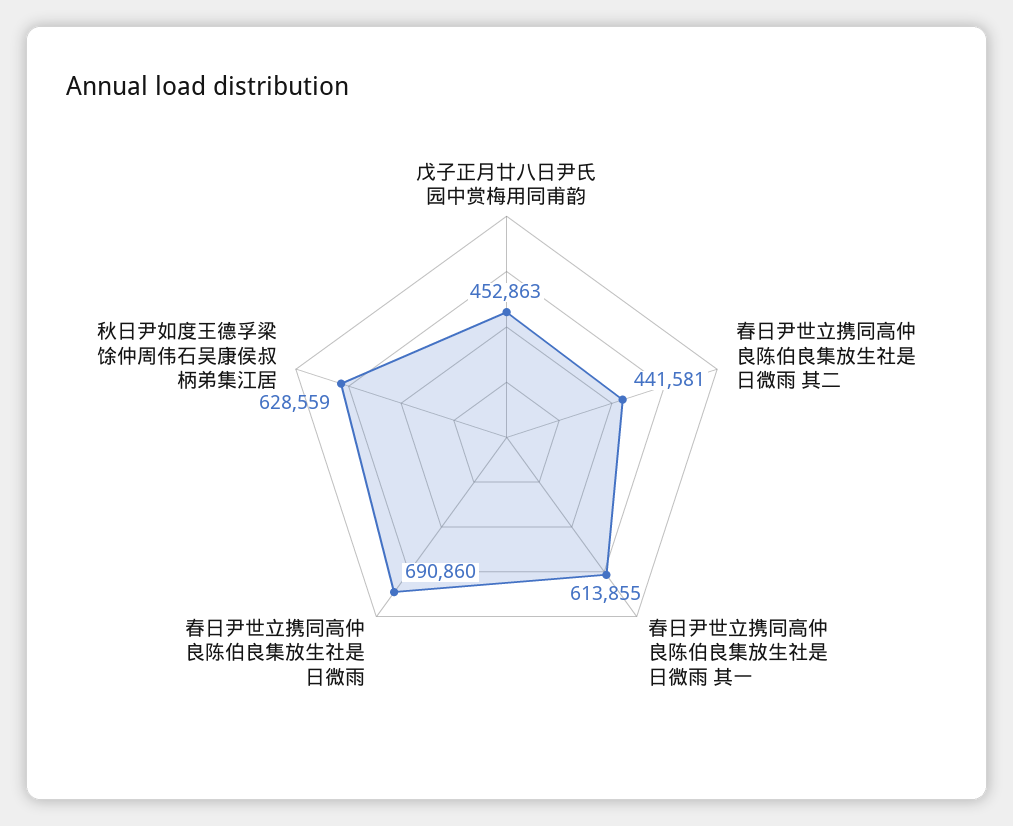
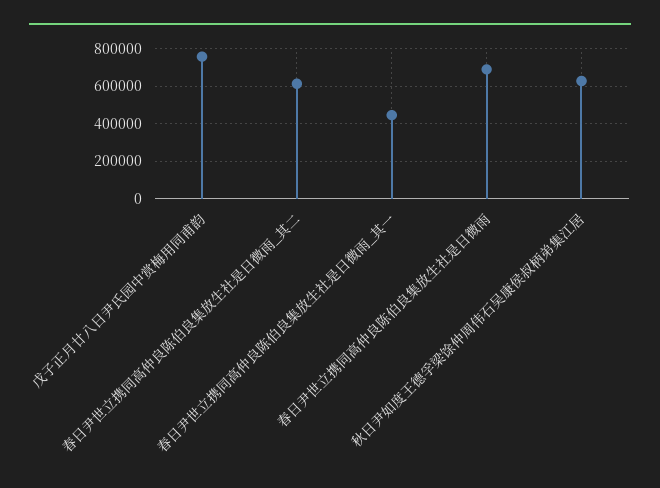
戊子正月廿八日尹氏园中赏梅用同甫韵: 452863 -> 750000
春日尹世立携同高仲良陈伯良集放生社是日微雨 其二: 441581 -> 600000
春日尹世立携同高仲良陈伯良集放生社是日微雨 其一: 613855 -> 450000

